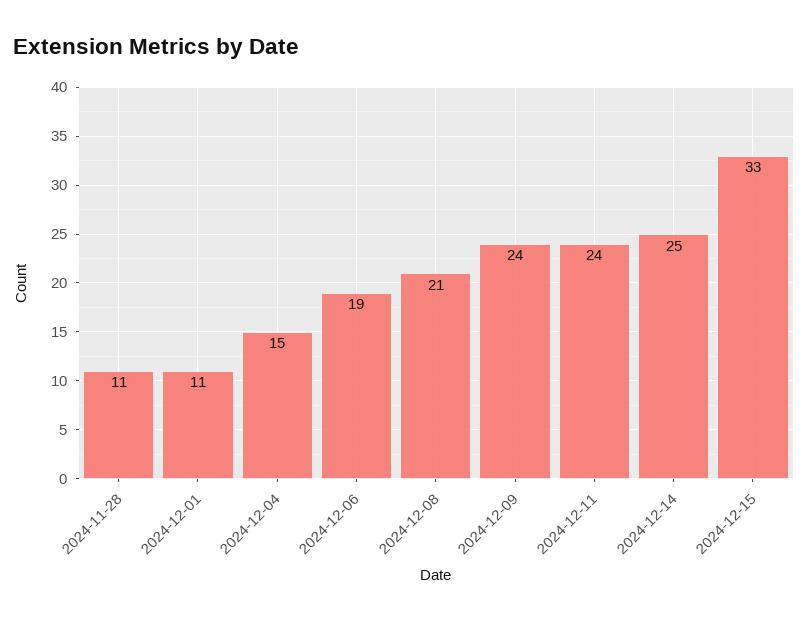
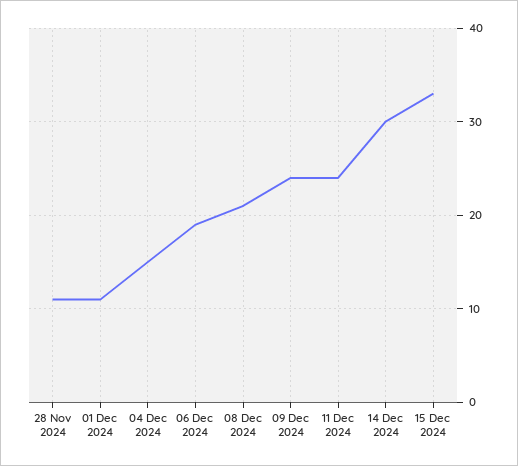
2024-12-14: 25 -> 30

